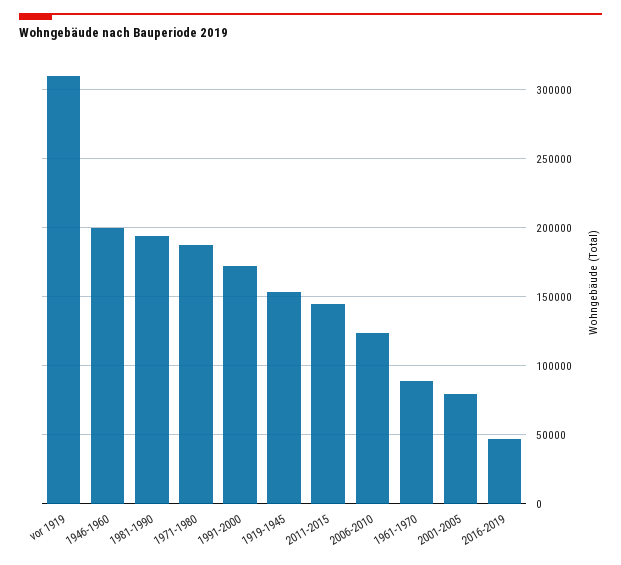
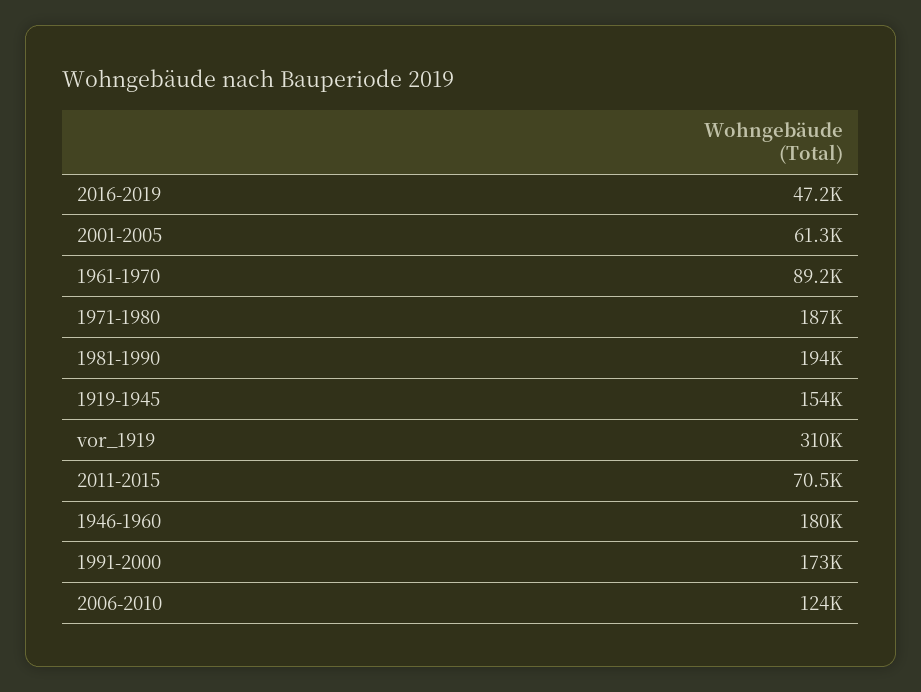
1946-1960: 200000 -> 180000
2011-2015: 145000 -> 70500
2001-2005: 80000 -> 61300

